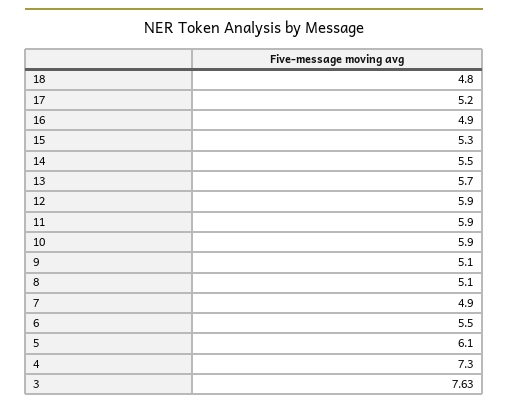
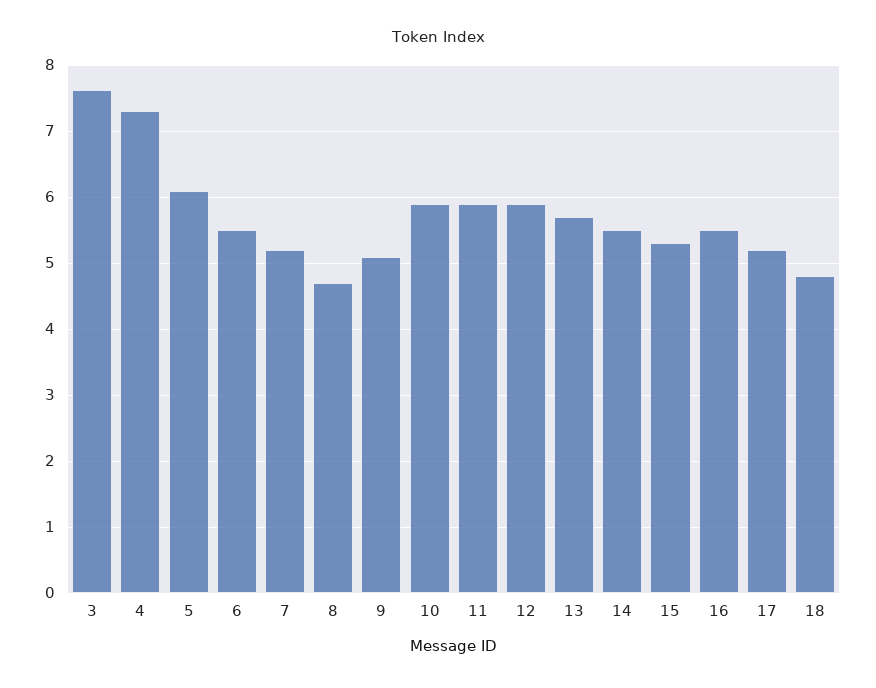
16: 4.9 -> 5.5
8: 5.1 -> 4.7
7: 4.9 -> 5.2

